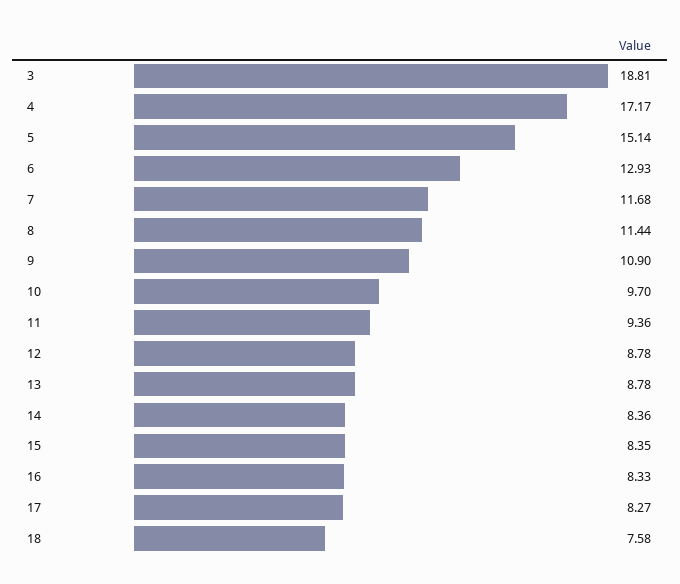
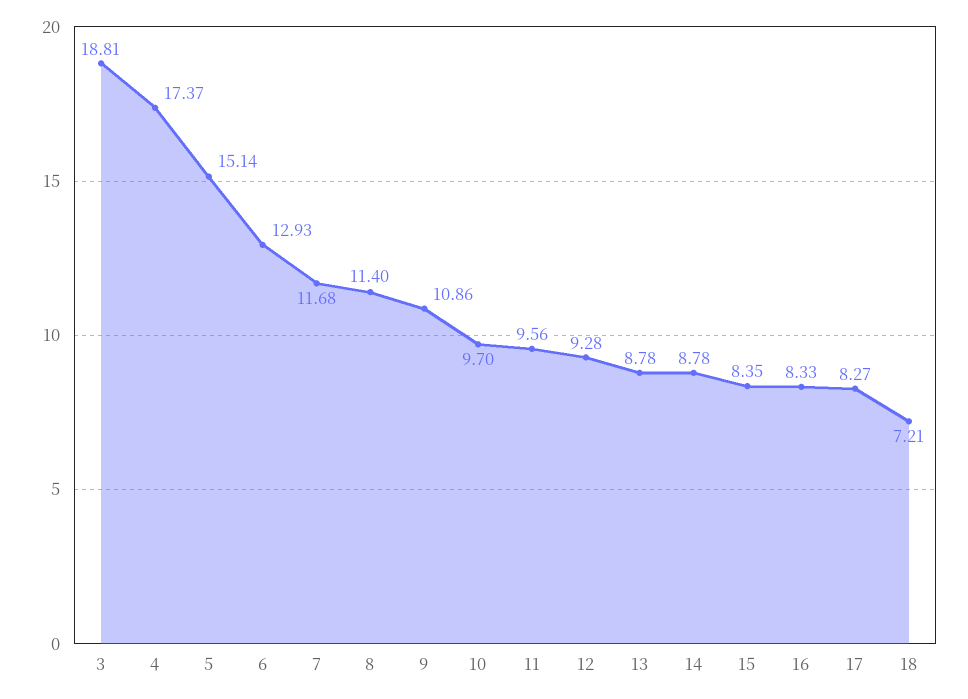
4: 17.17 -> 17.37
8: 11.44 -> 11.4
9: 10.9 -> 10.86
11: 9.36 -> 9.56
12: 8.78 -> 9.28
14: 8.36 -> 8.78
18: 7.58 -> 7.21

